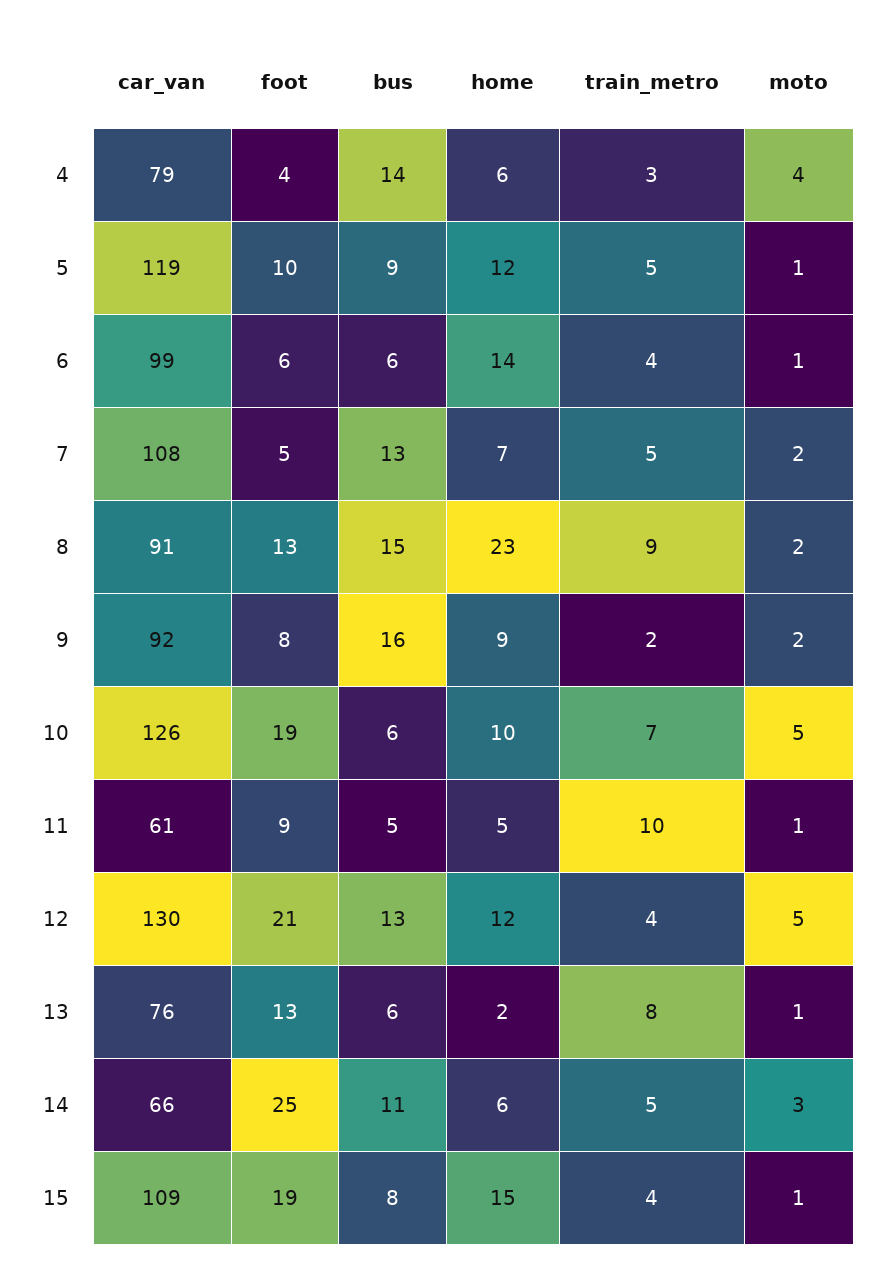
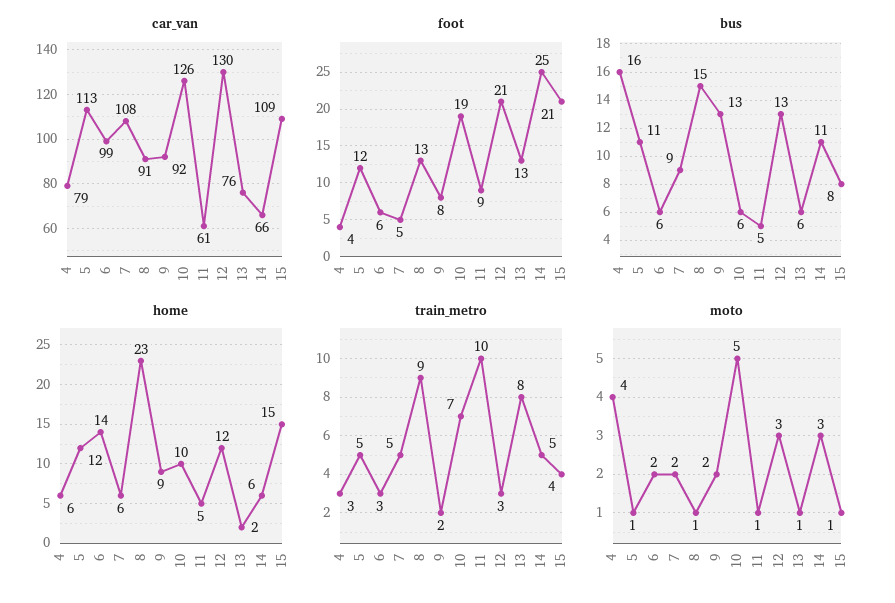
bus, 4: 14 -> 16
car_van, 5: 119 -> 113
foot, 5: 10 -> 12
bus, 5: 9 -> 11
train_metro, 6: 4 -> 3
moto, 6: 1 -> 2
bus, 7: 13 -> 9
home, 7: 7 -> 6
moto, 8: 2 -> 1
bus, 9: 16 -> 13
train_metro, 12: 4 -> 3
moto, 12: 5 -> 3
foot, 15: 19 -> 21

